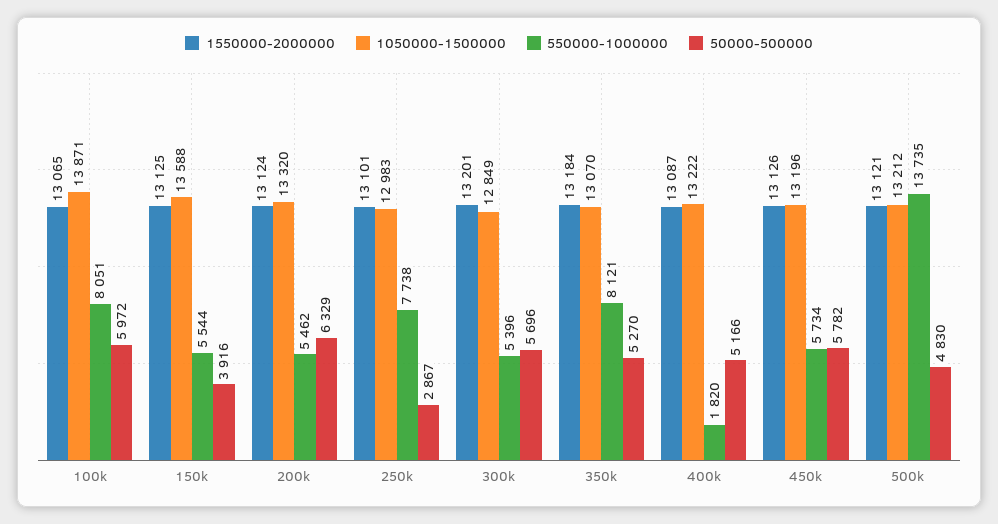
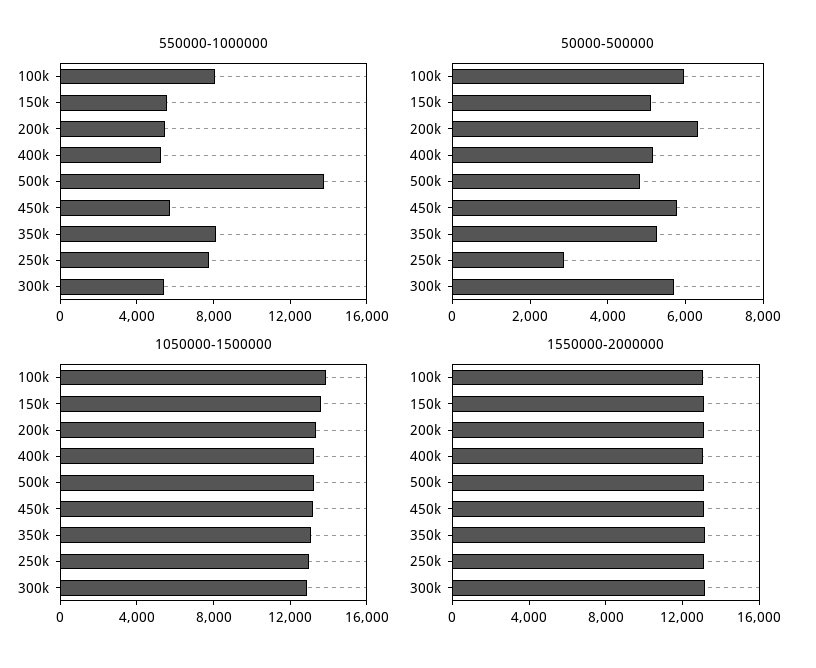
50000-500000, 150k: 3916 -> 5000
550000-1000000, 400k: 1820 -> 5000

